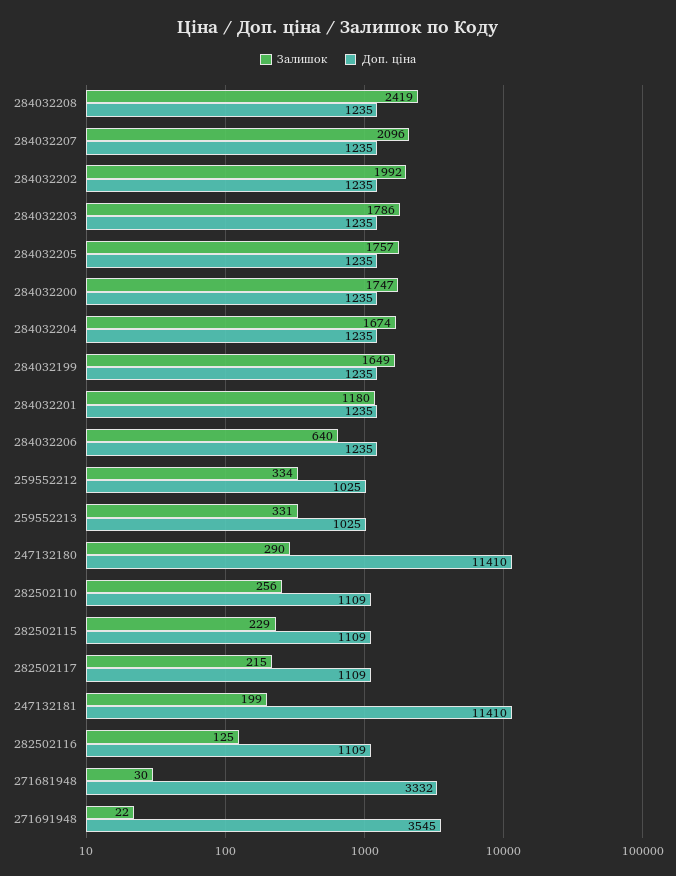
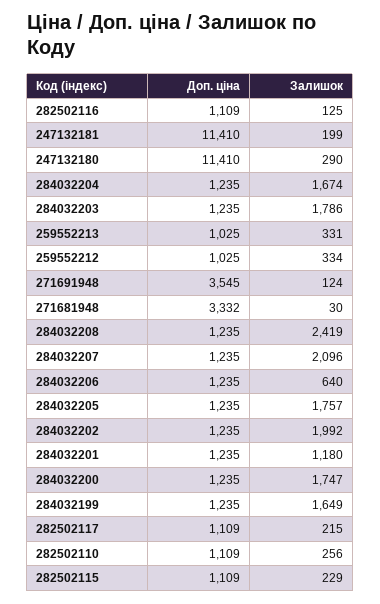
Залишок, 271691948: 22 -> 124

